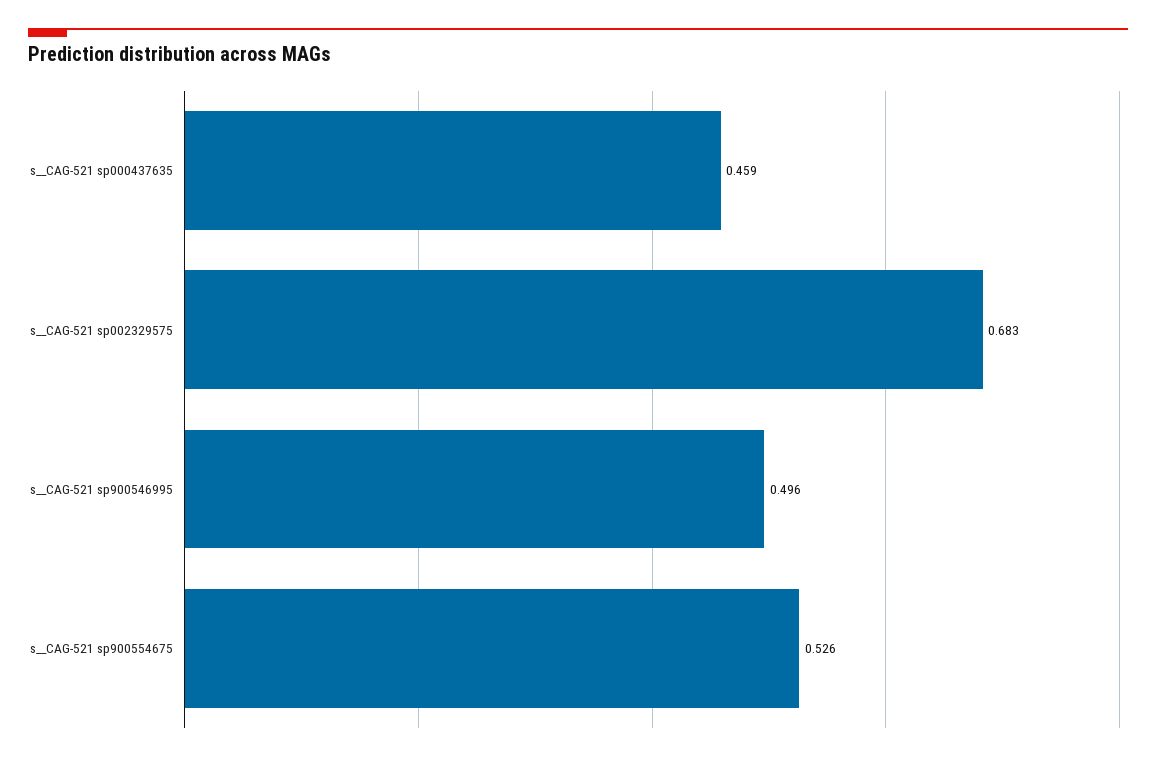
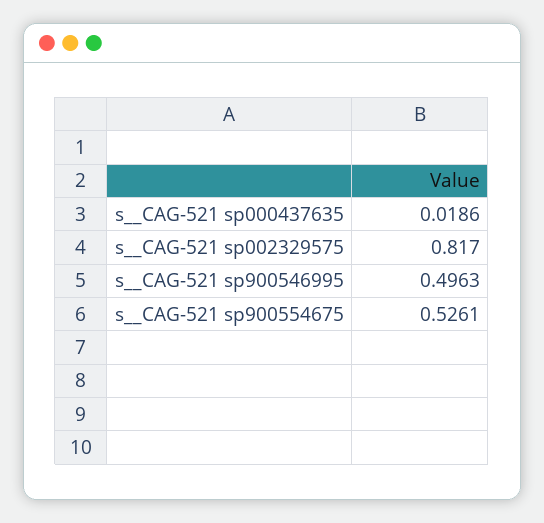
s__CAG-521 sp000437635: 0.459 -> 0.0186
s__CAG-521 sp002329575: 0.683 -> 0.817

